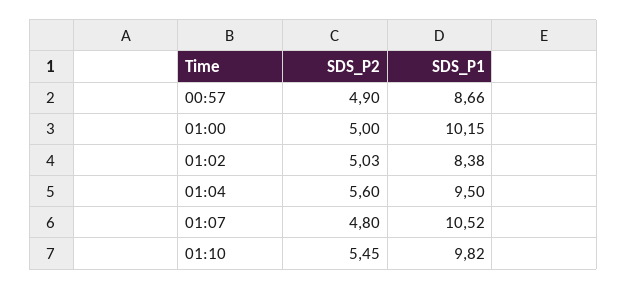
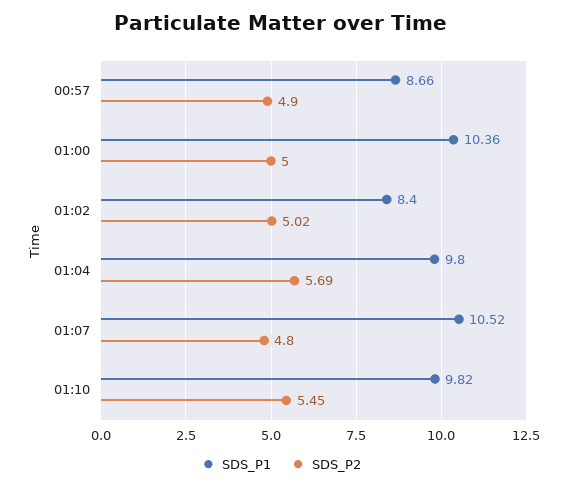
SDS_P1, 01:00: 10.15 -> 10.36
SDS_P2, 01:02: 5.03 -> 5.02
SDS_P1, 01:02: 8.38 -> 8.4
SDS_P2, 01:04: 5.6 -> 5.69
SDS_P1, 01:04: 9.5 -> 9.8

